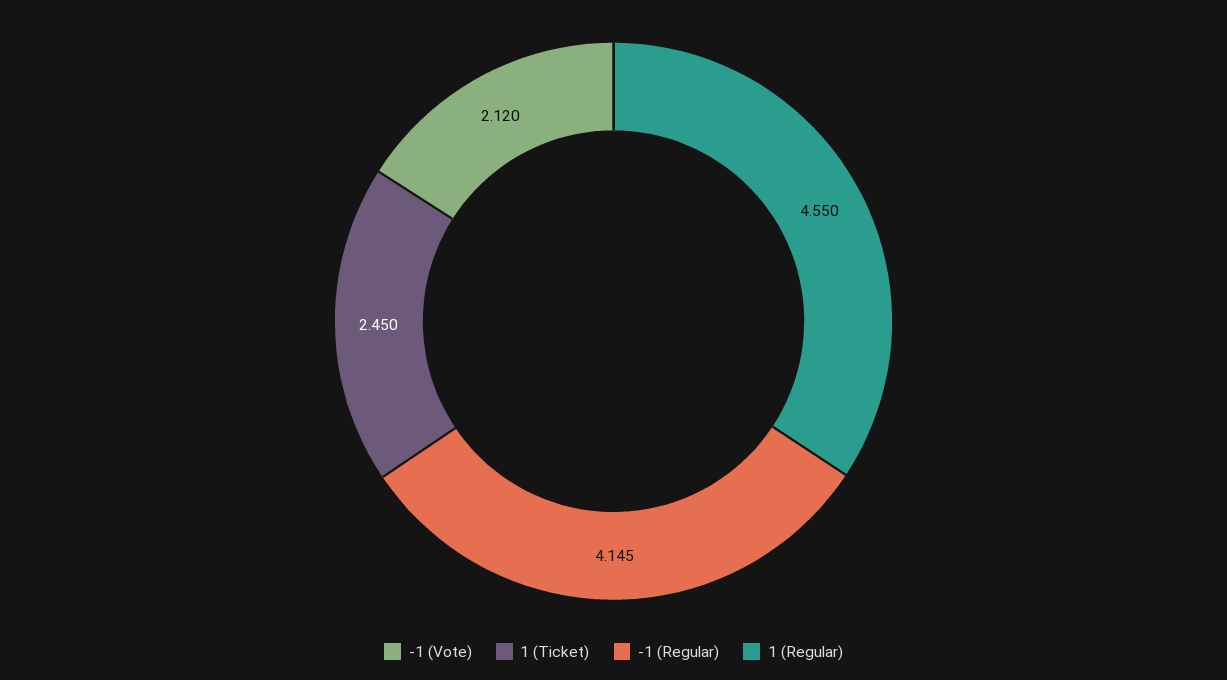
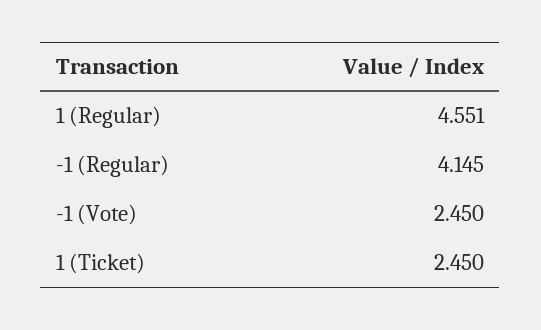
-1 (Vote): 2.12 -> 2.45
1 (Regular): 4.55 -> 4.551

